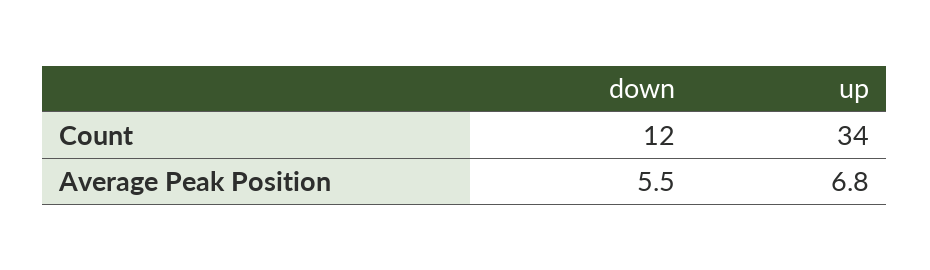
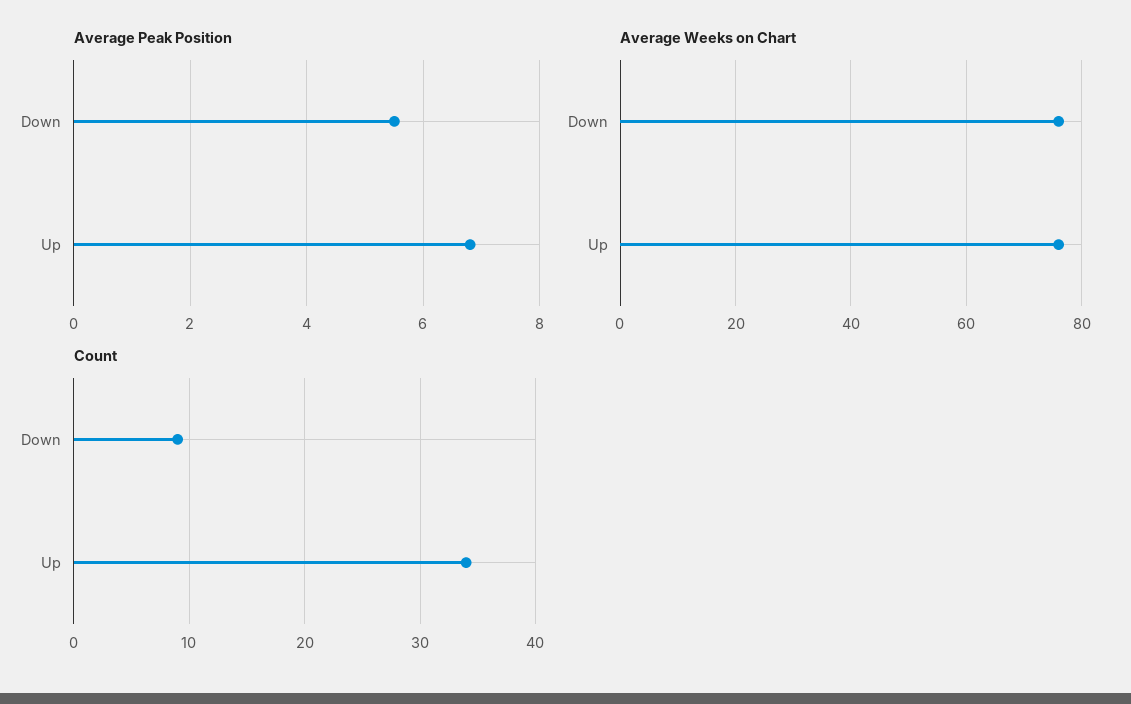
Count, down: 12 -> 9
Average Weeks on Chart, down: none -> 75
Average Weeks on Chart, up: none -> 75

